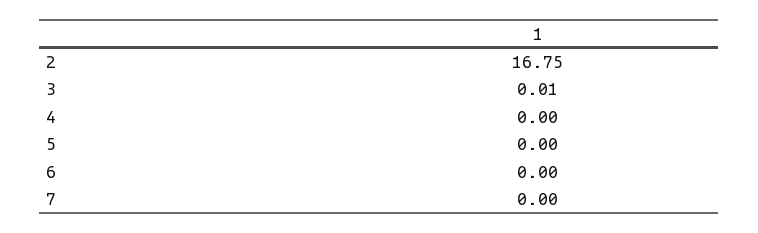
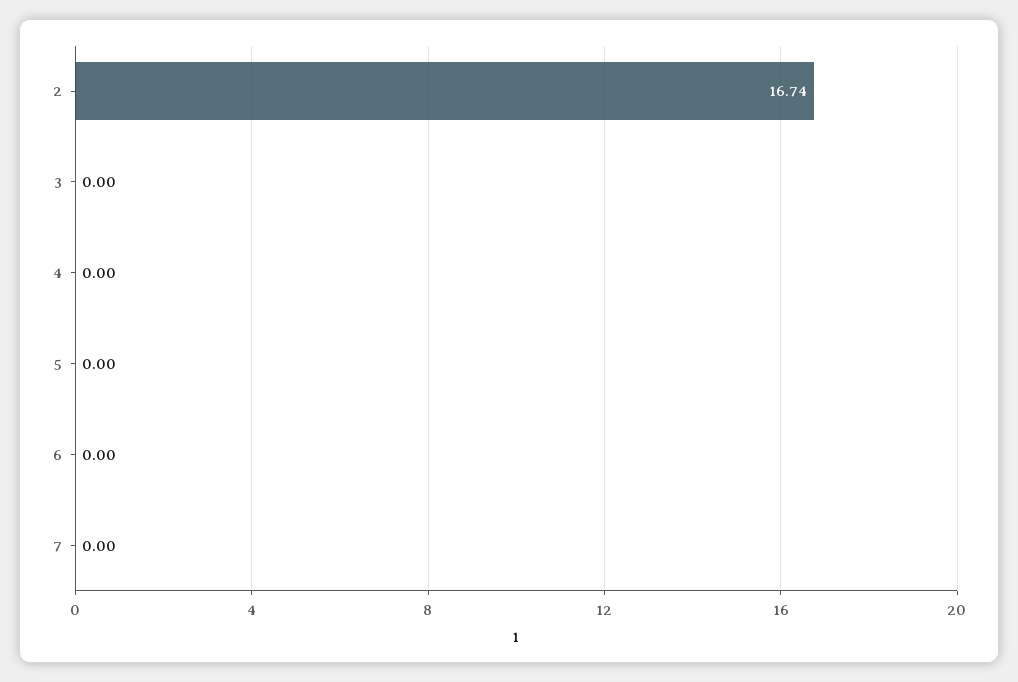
2: 16.75 -> 16.74
3: 0.01 -> 0

